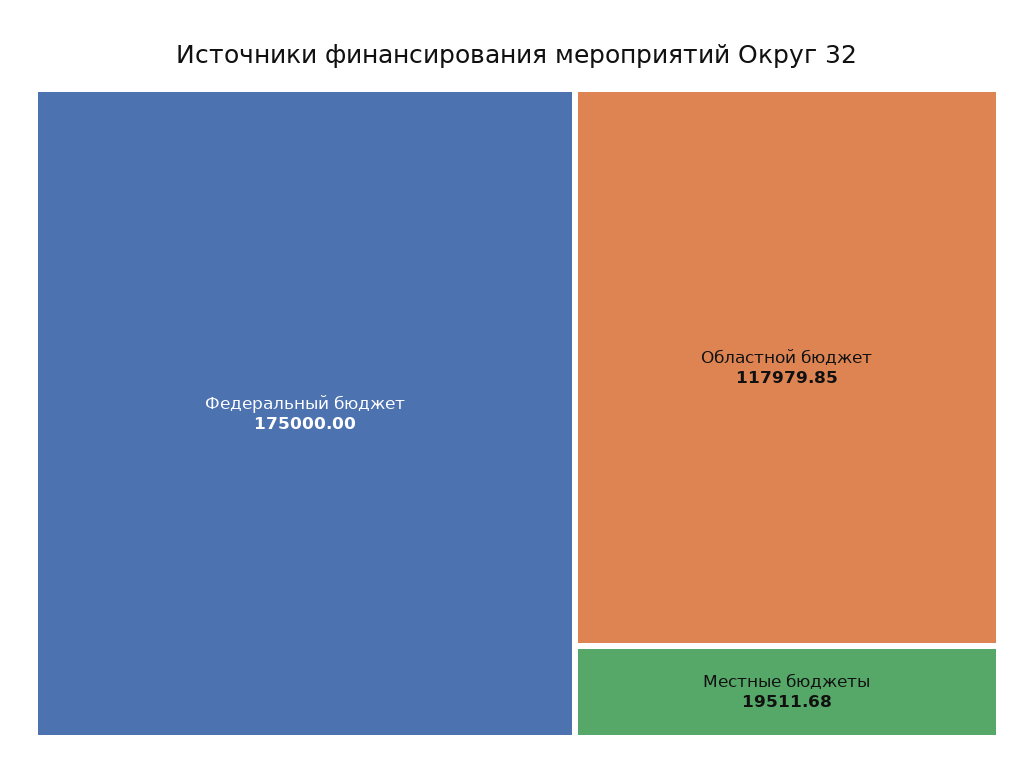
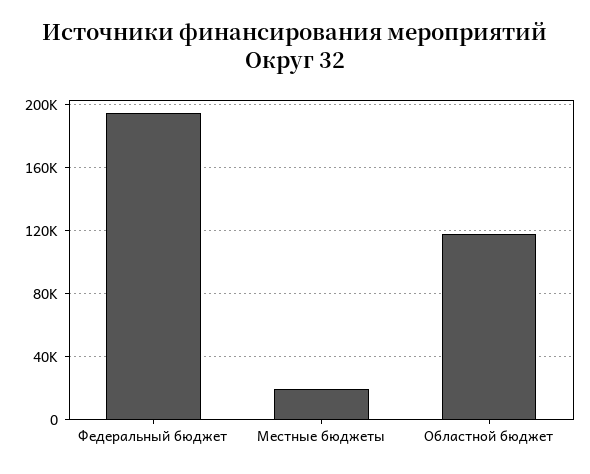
Федеральный бюджет: 175000 -> 195000

